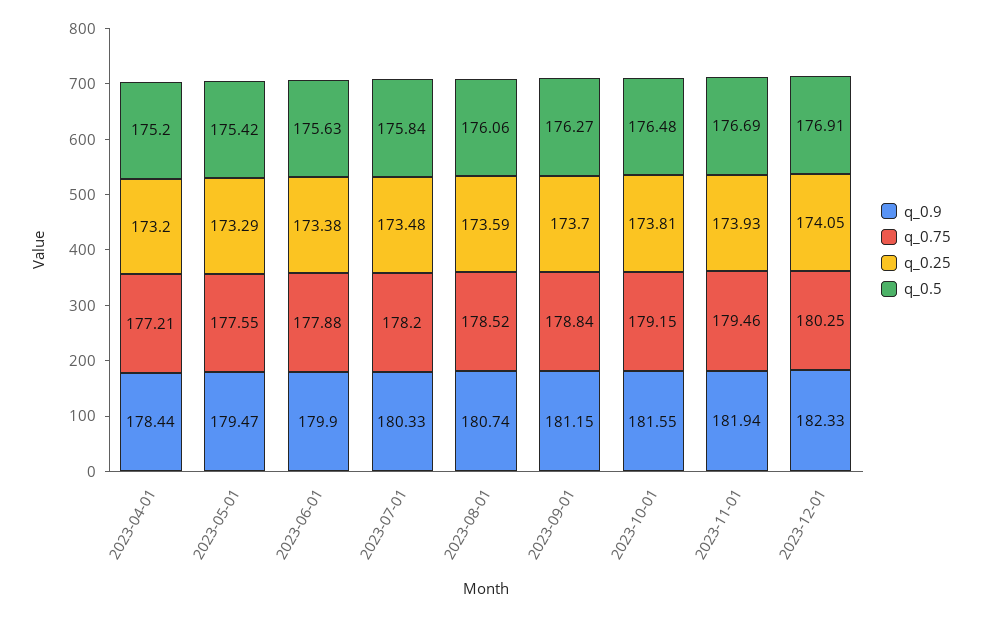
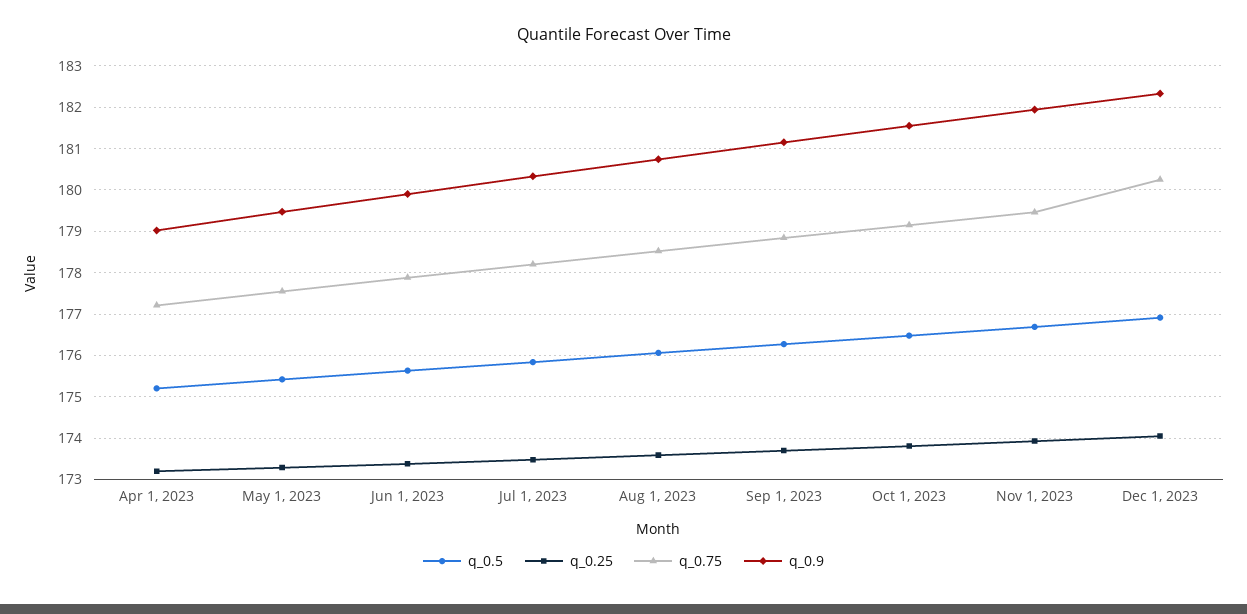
q_0.9, 2023-04-01: 178.44 -> 179

